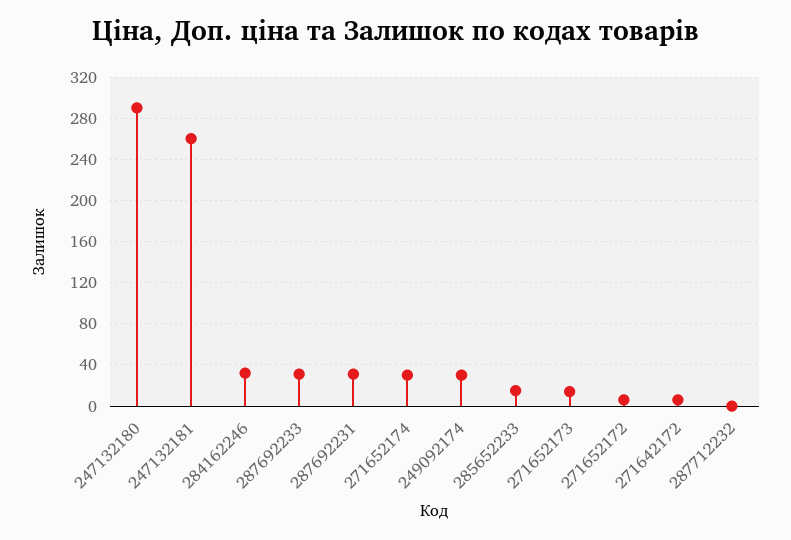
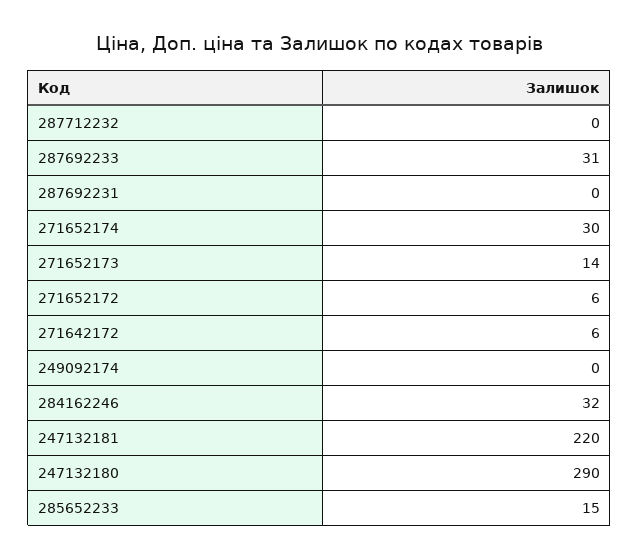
247132181: 260 -> 220
287692231: 30 -> 0
249092174: 30 -> 0

